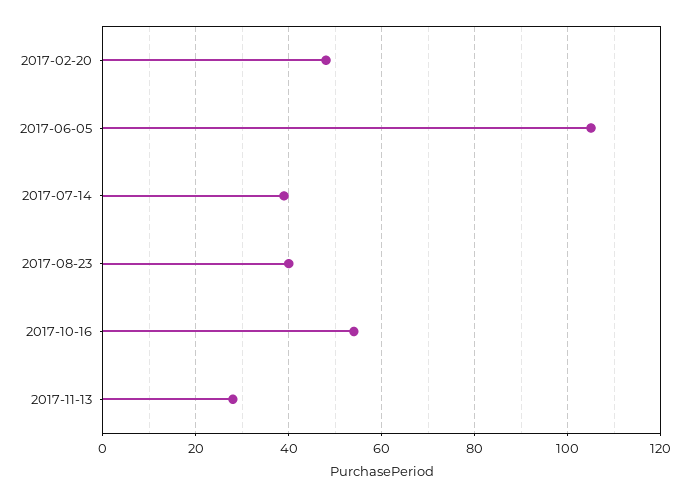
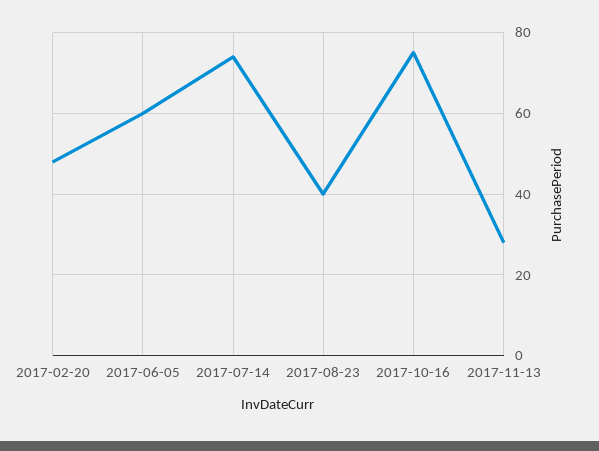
2017-06-05: 105 -> 60
2017-07-14: 40 -> 75
2017-10-16: 55 -> 75

